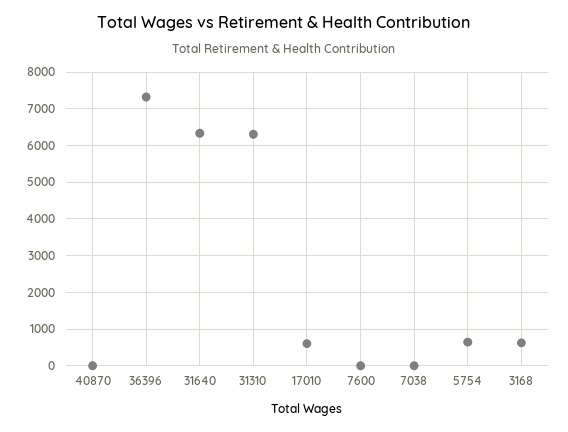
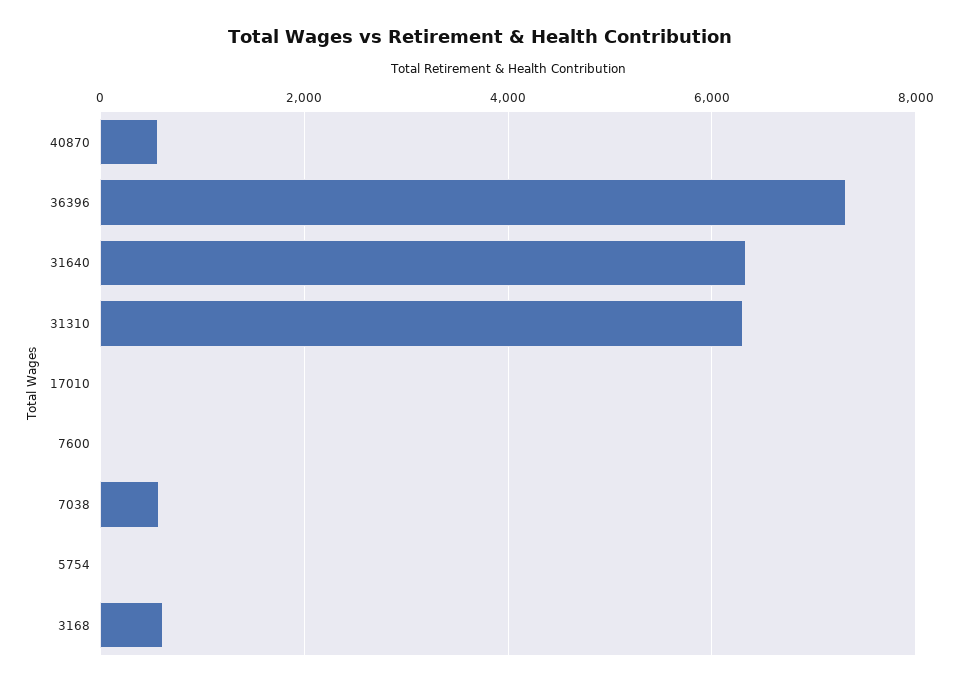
40870: 0 -> 600
17010: 600 -> 0
7038: 0 -> 600
5754: 600 -> 0

